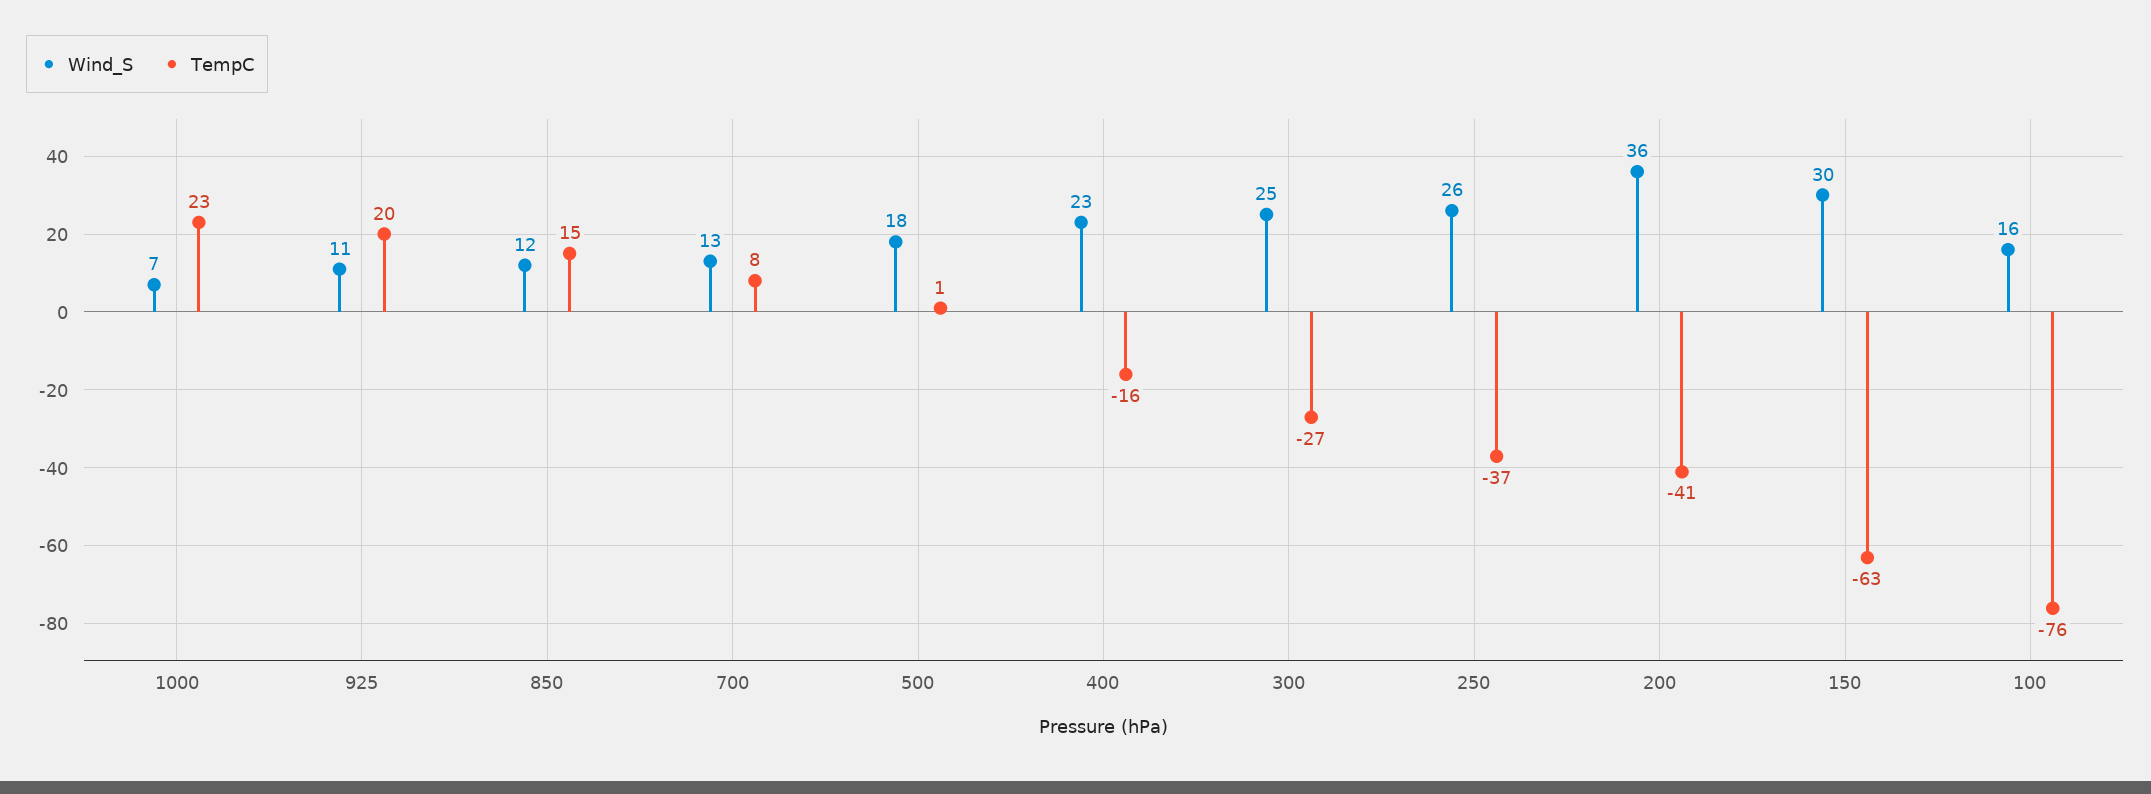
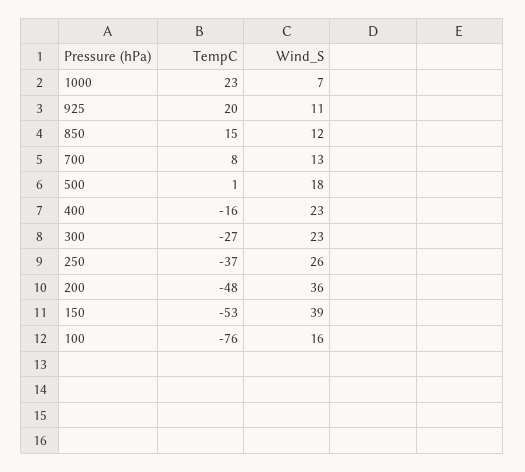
Wind_S, 300: 25 -> 23
TempC, 200: -41 -> -48
Wind_S, 150: 30 -> 39
TempC, 150: -63 -> -53

